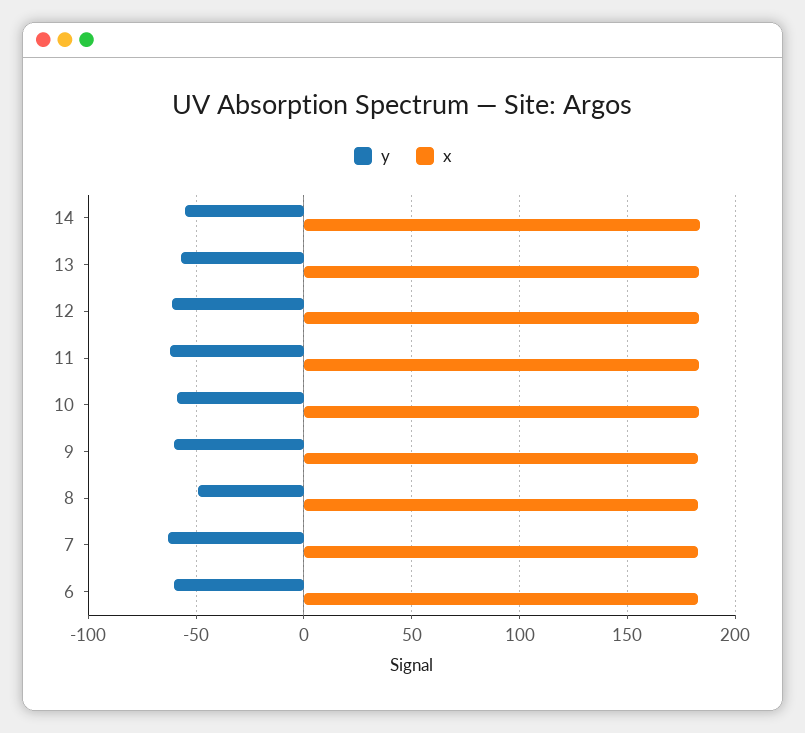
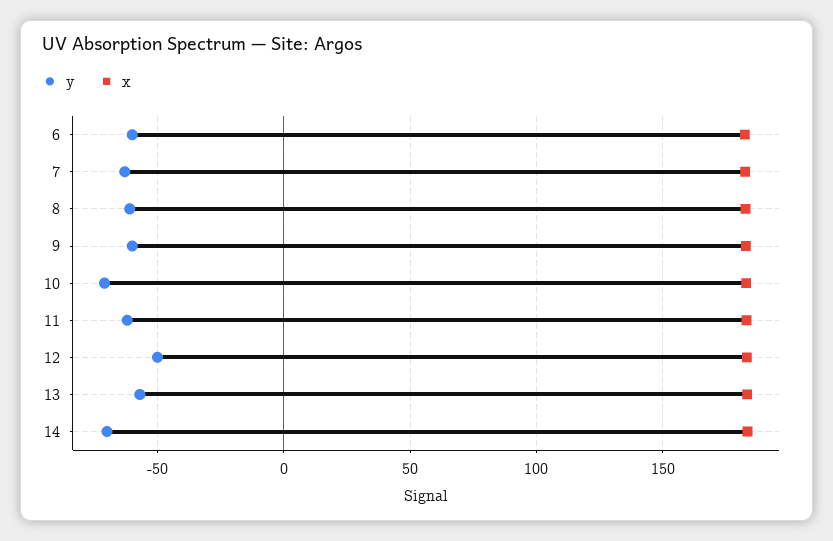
y, 14: -55 -> -70
y, 12: -60 -> -50
y, 10: -60 -> -70
y, 8: -50 -> -60

